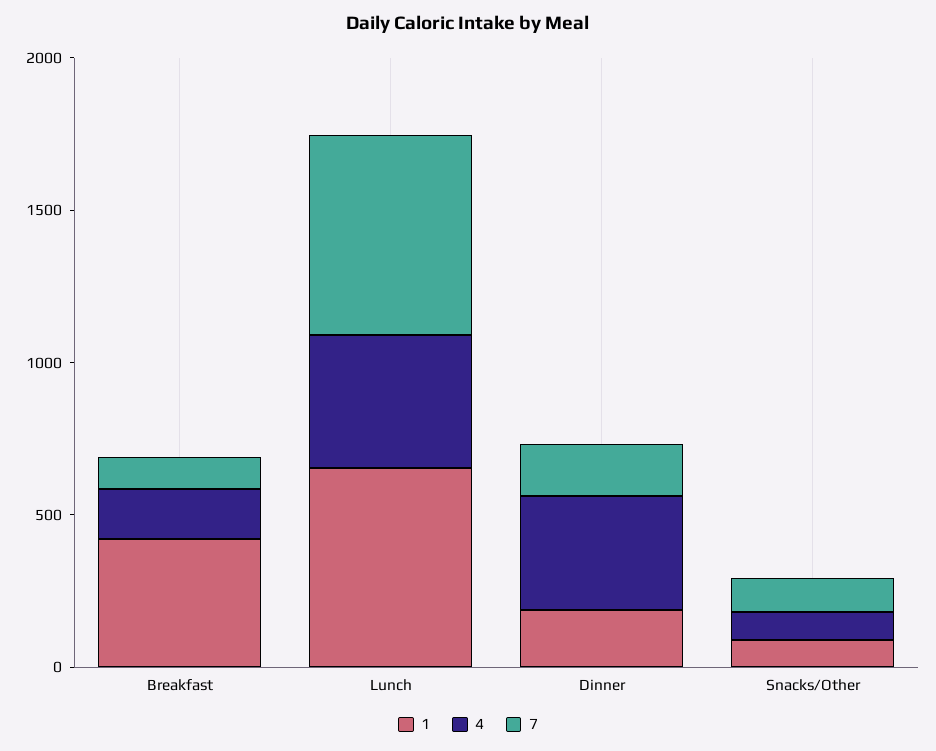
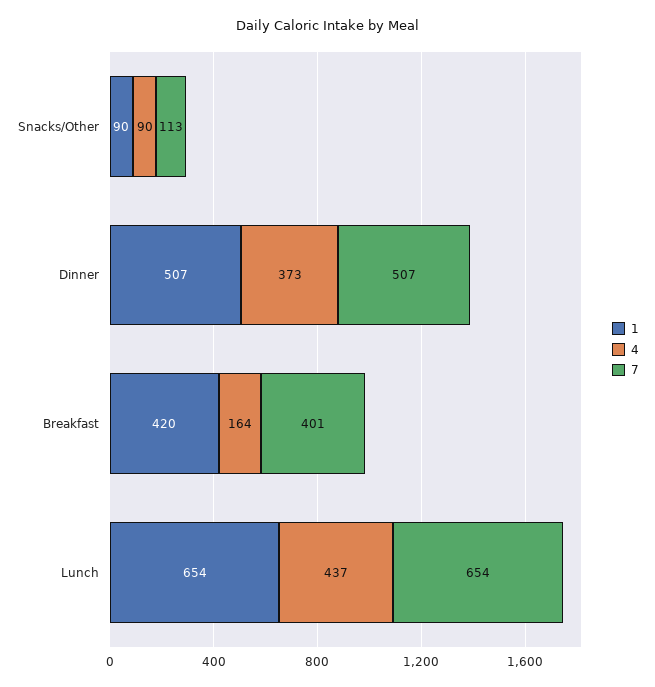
7, Breakfast: 100 -> 401
1, Dinner: 200 -> 507
7, Dinner: 200 -> 507

